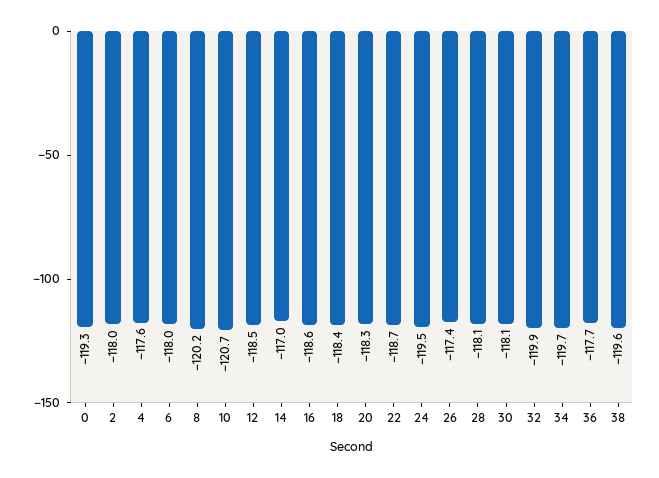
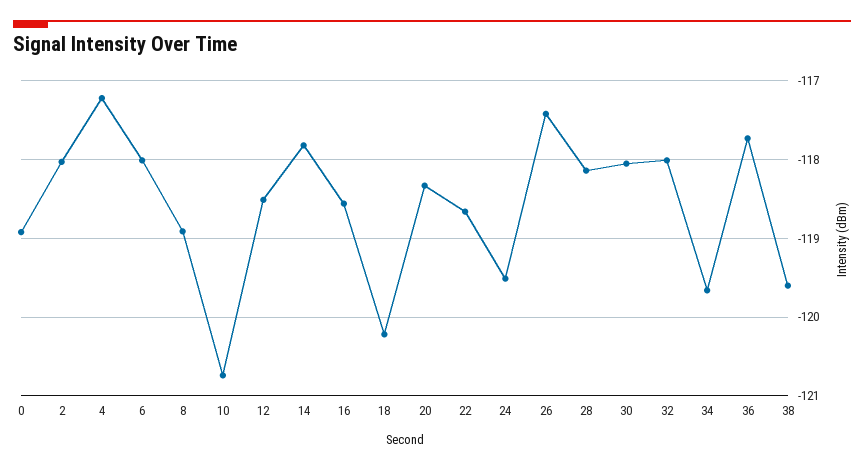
0: -119.3 -> -118.9
4: -117.6 -> -117.2
8: -120.2 -> -118.9
14: -117 -> -117.8
18: -118.4 -> -120.2
32: -119.9 -> -118

